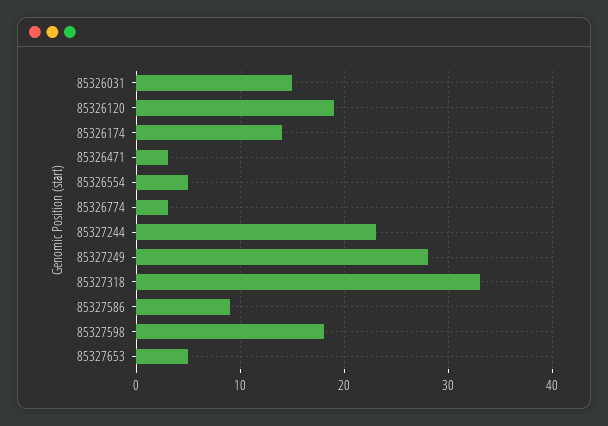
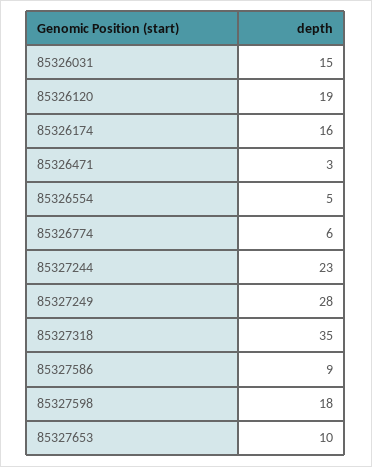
85326174: 14 -> 16
85326774: 3 -> 6
85327318: 33 -> 35
85327653: 5 -> 10

